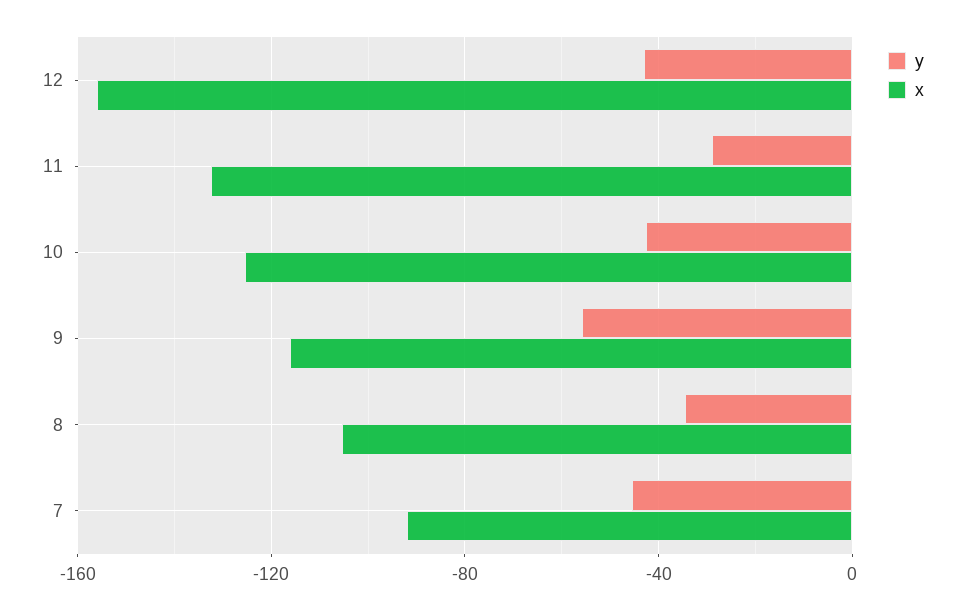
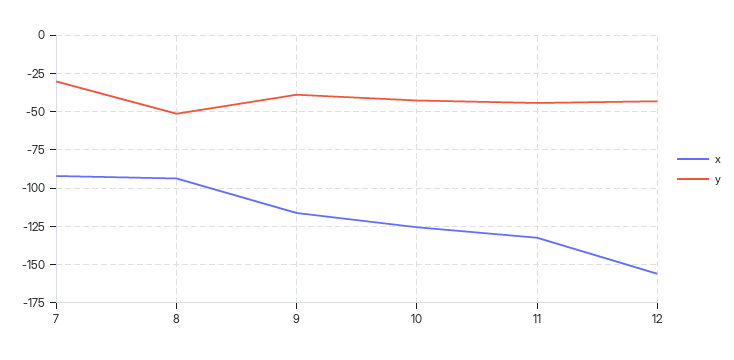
y, 11: -30 -> -45
y, 9: -55 -> -40
y, 8: -35 -> -50
x, 8: -105 -> -95
y, 7: -45 -> -30

